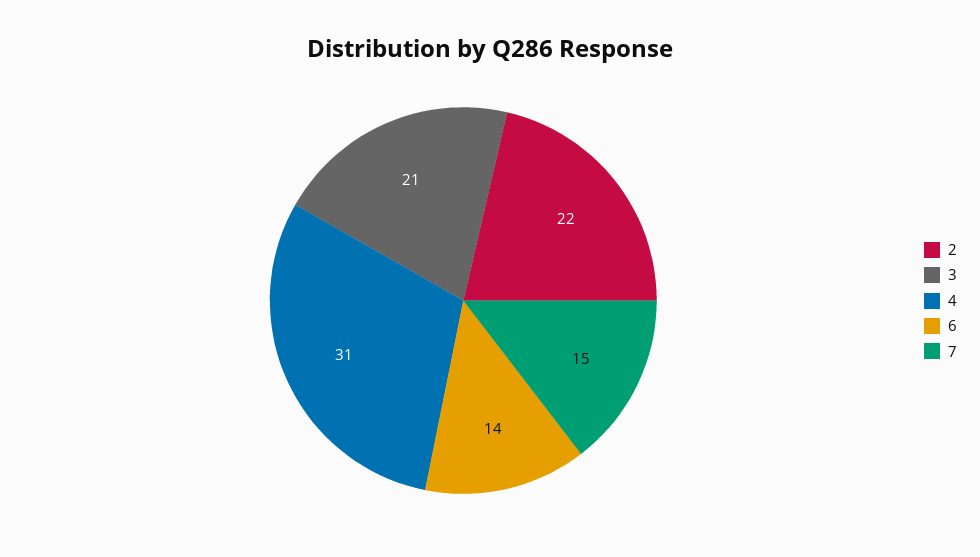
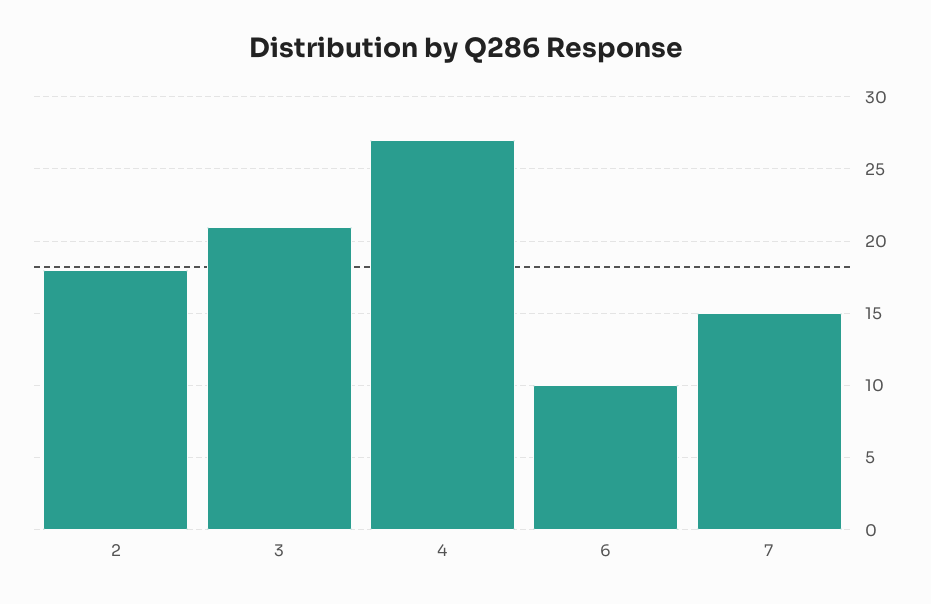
2: 22 -> 18
4: 31 -> 27
6: 14 -> 10

